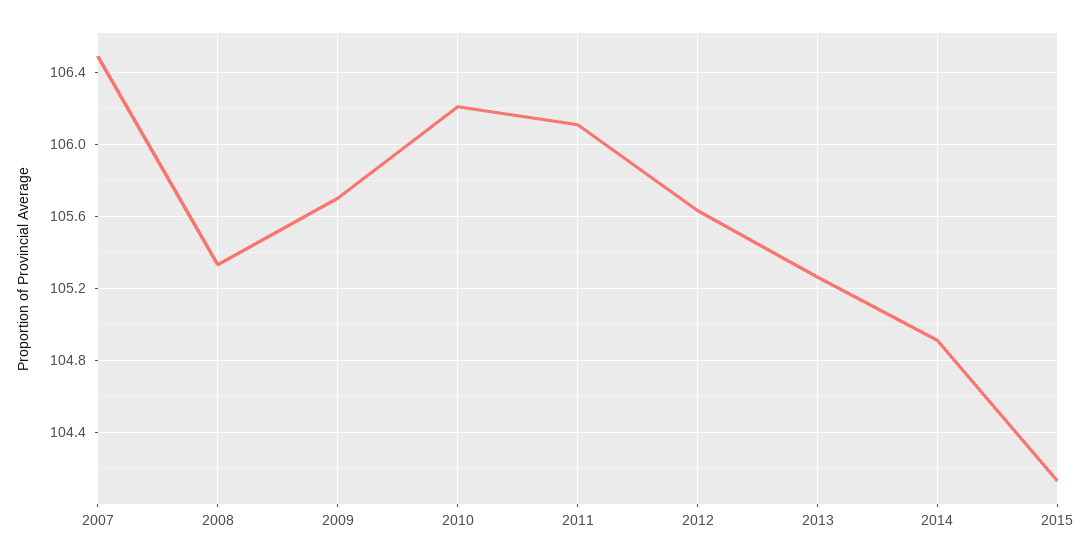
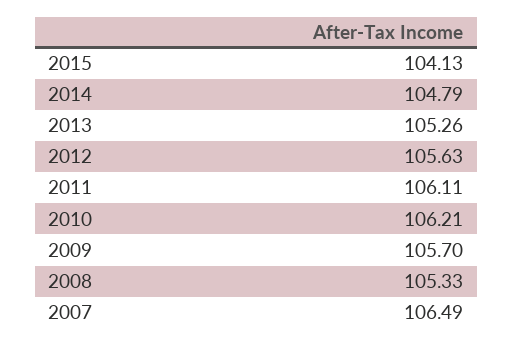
2014: 104.9 -> 104.79

